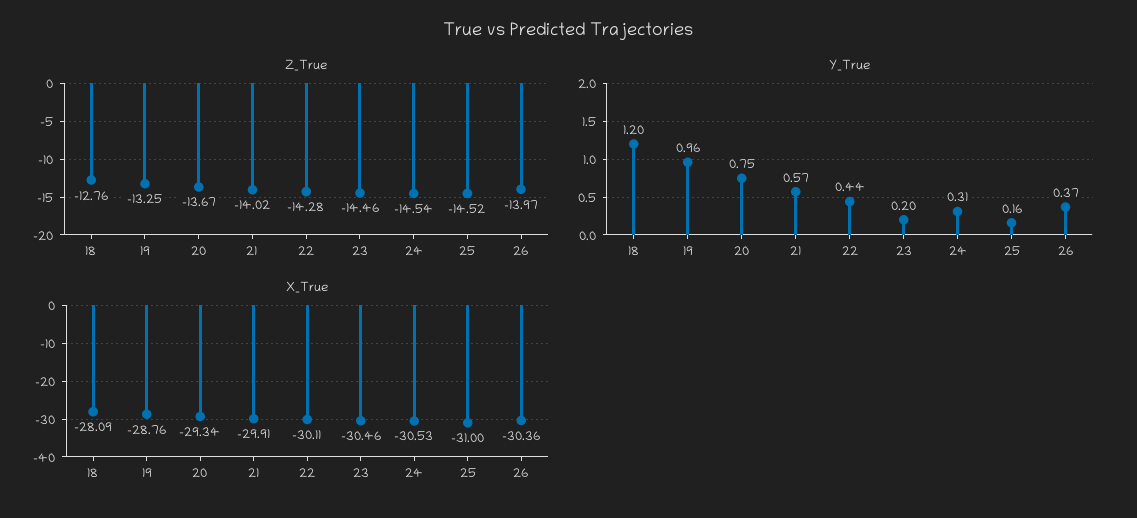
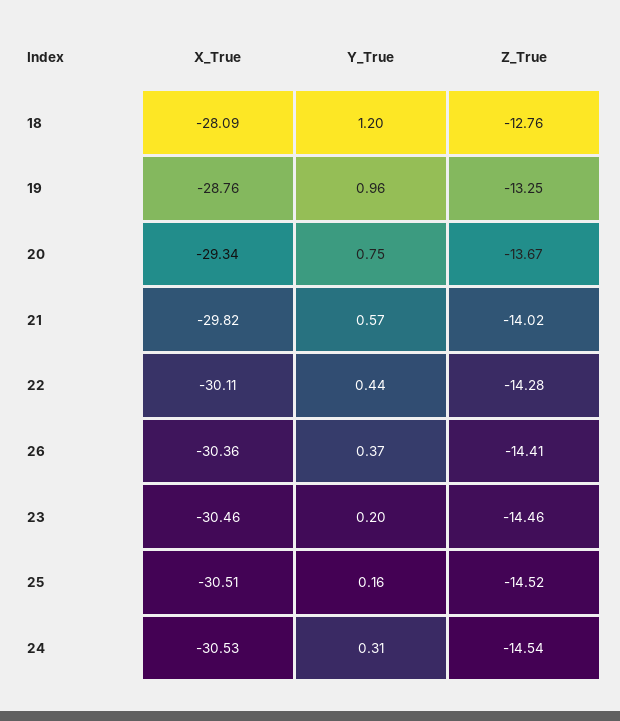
Z_True, 26: -13.97 -> -14.41
X_True, 21: -29.91 -> -29.82
X_True, 25: -31 -> -30.51

